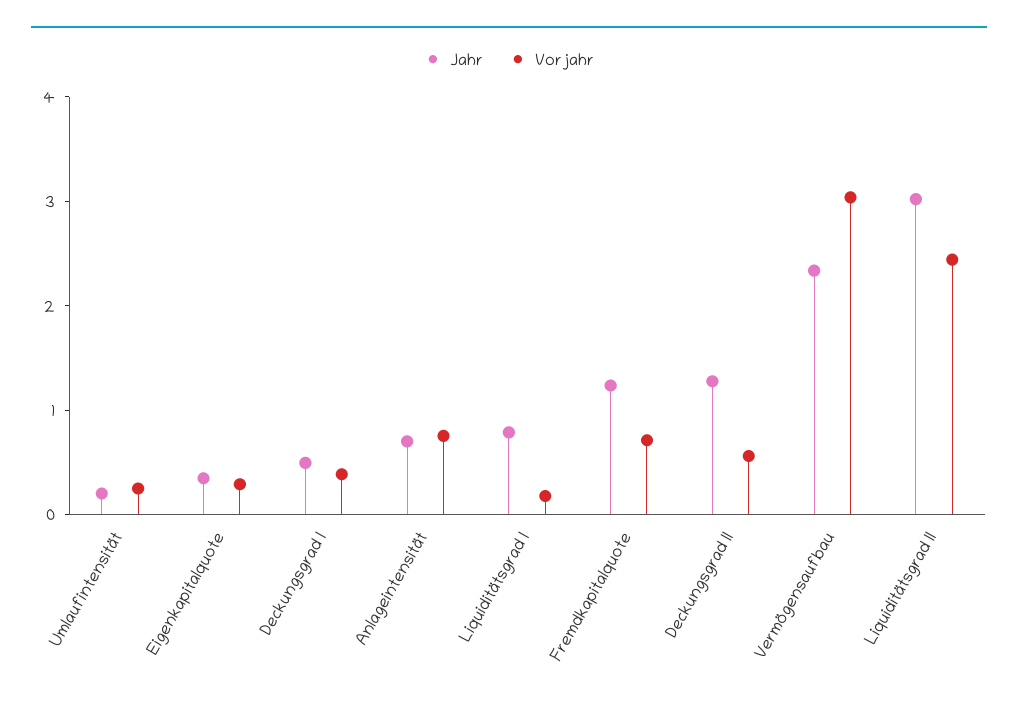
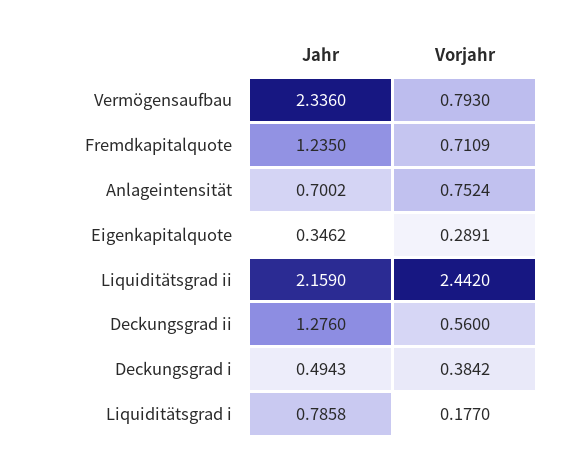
Jahr, Umlaufintensität: 0.2 -> none
Vorjahr, Umlaufintensität: 0.2 -> none
Vorjahr, Vermögensaufbau: 3 -> 0.793
Jahr, Liquiditätsgrad II: 3 -> 2.159

